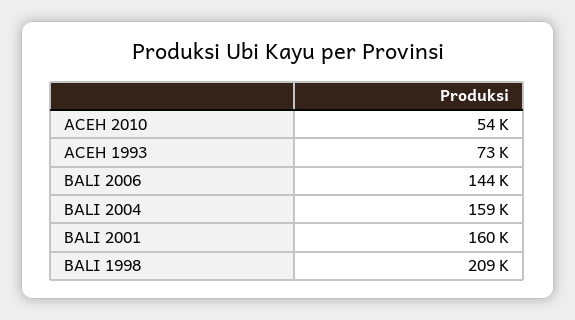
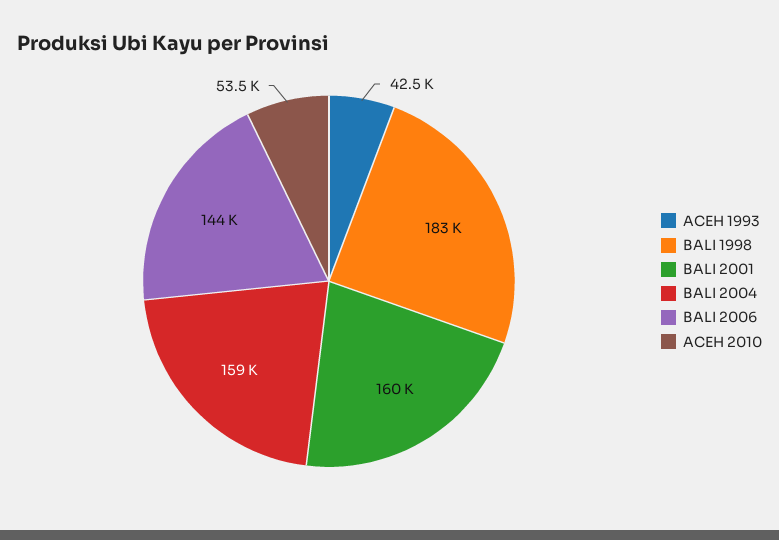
ACEH 1993: 73000 -> 42500
BALI 1998: 209000 -> 183000

